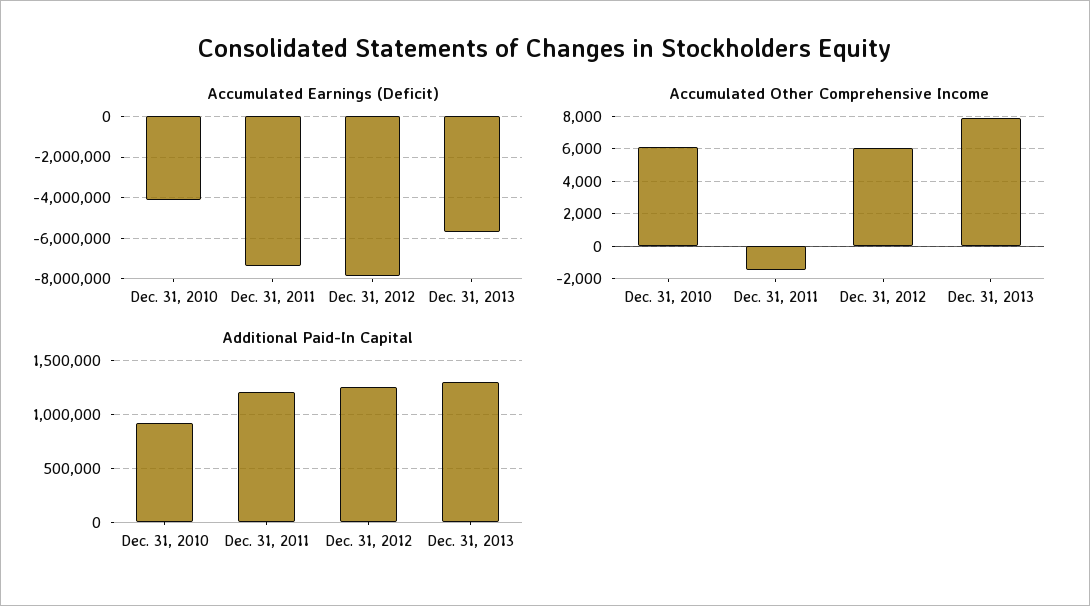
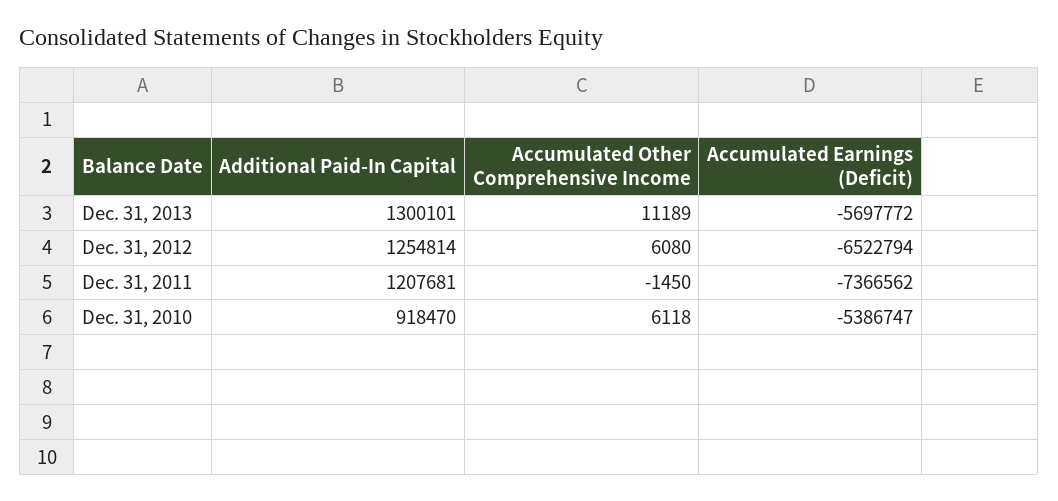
Accumulated Earnings (Deficit), Dec. 31, 2010: -4000000 -> -5386747
Accumulated Earnings (Deficit), Dec. 31, 2012: -8000000 -> -6522794
Accumulated Other Comprehensive Income, Dec. 31, 2013: 8000 -> 11189

